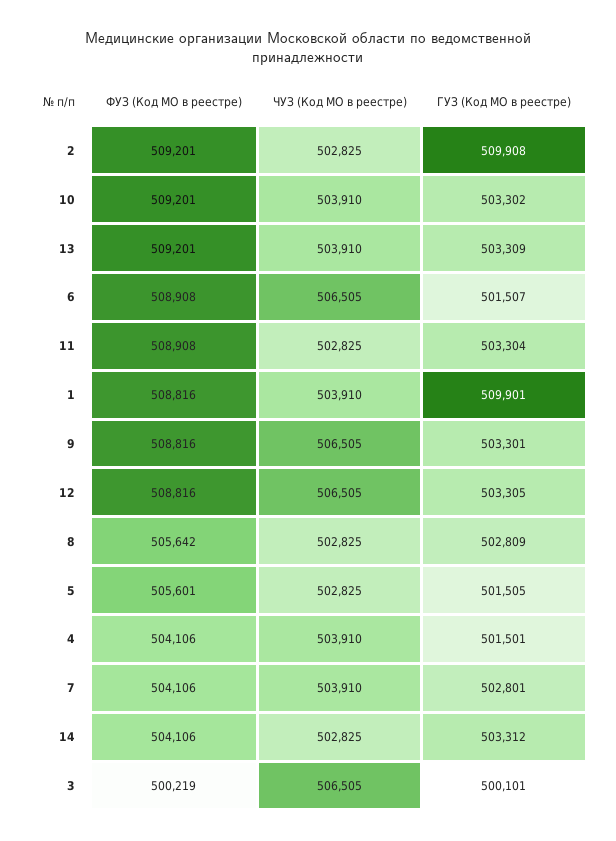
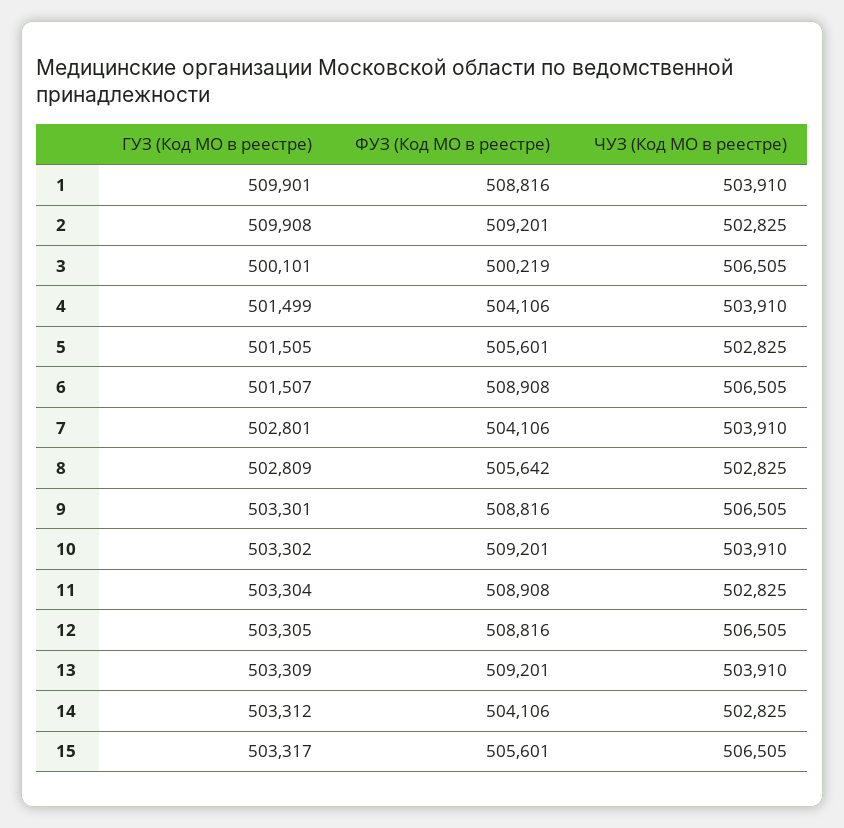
ГУЗ (Код МО в реестре), 4: 501501 -> 501499
ГУЗ (Код МО в реестре), 15: none -> 503317
ФУЗ (Код МО в реестре), 15: none -> 505601
ЧУЗ (Код МО в реестре), 15: none -> 506505

